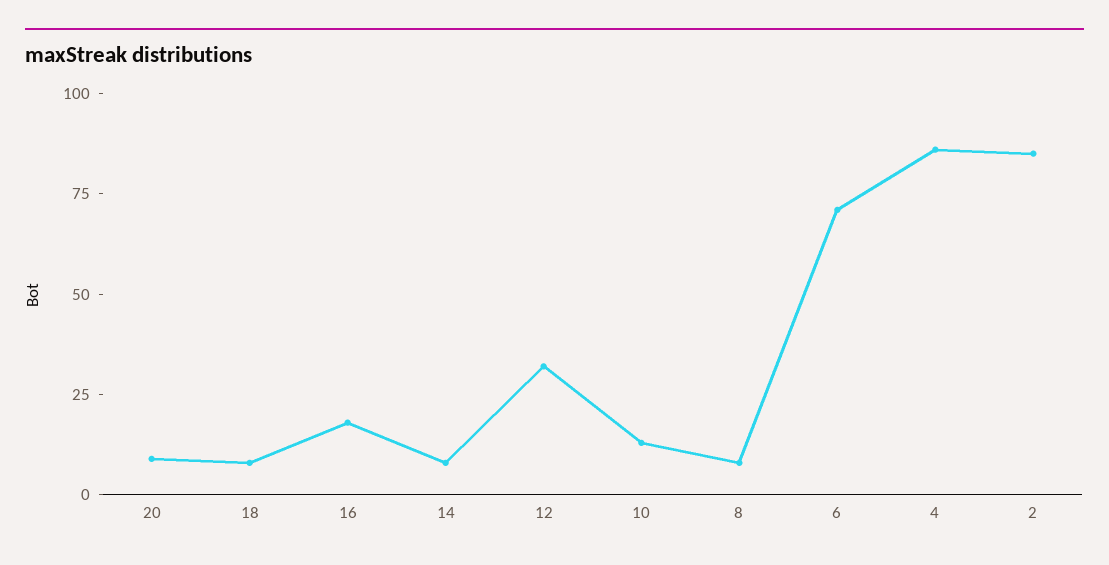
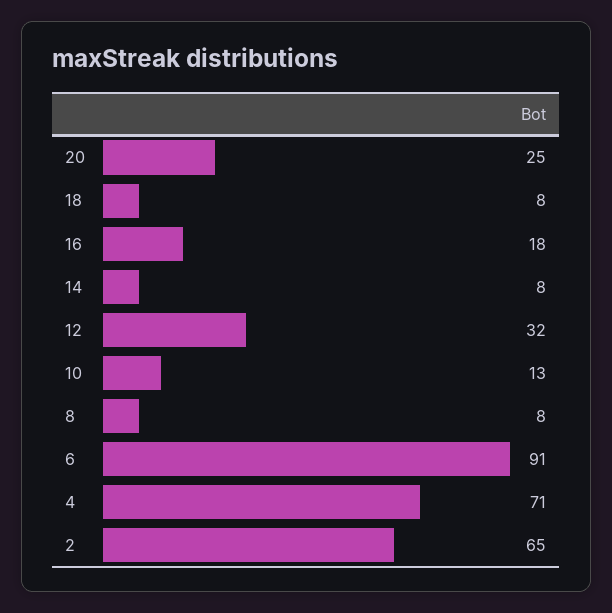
20: 10 -> 25
6: 70 -> 91
4: 85 -> 71
2: 85 -> 65

